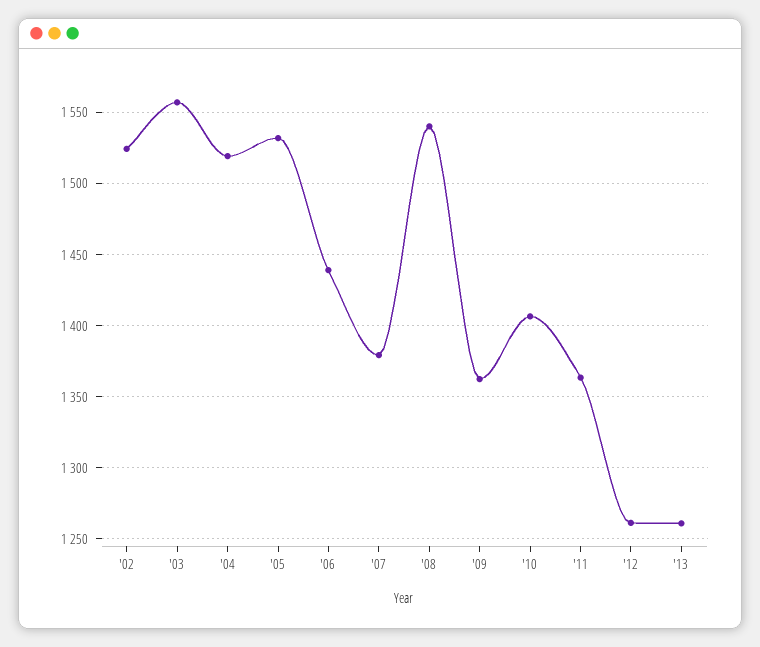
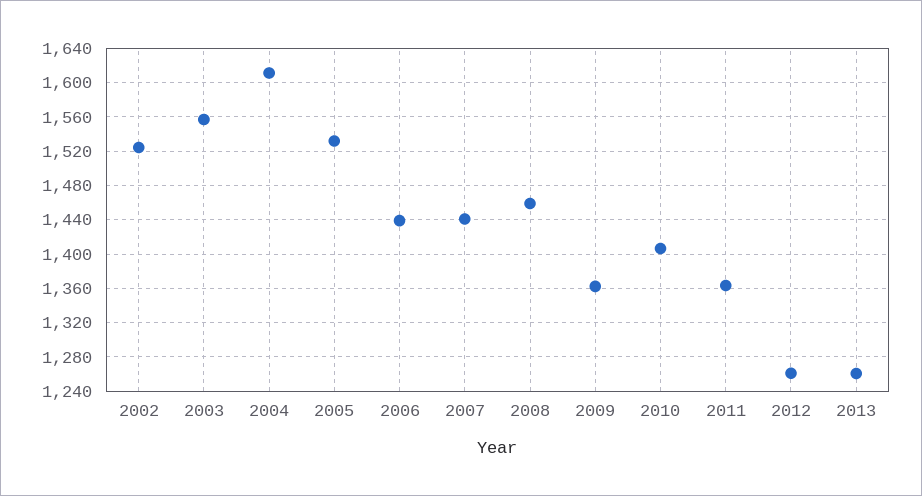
'04: 1520 -> 1610
'07: 1380 -> 1440
'08: 1540 -> 1460

